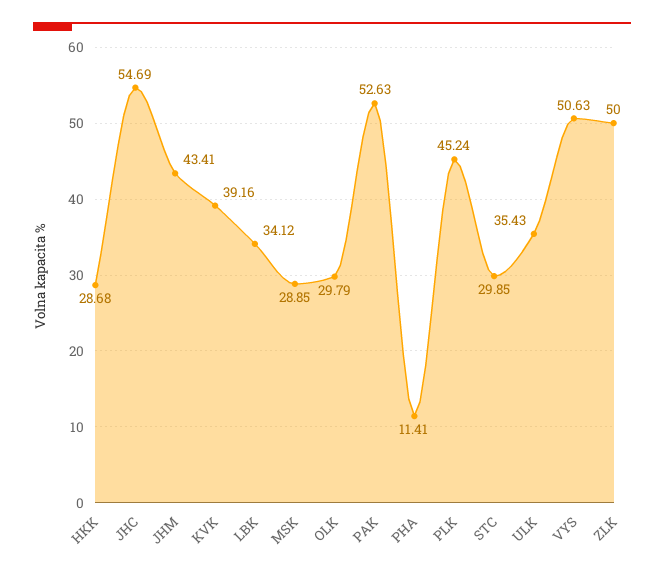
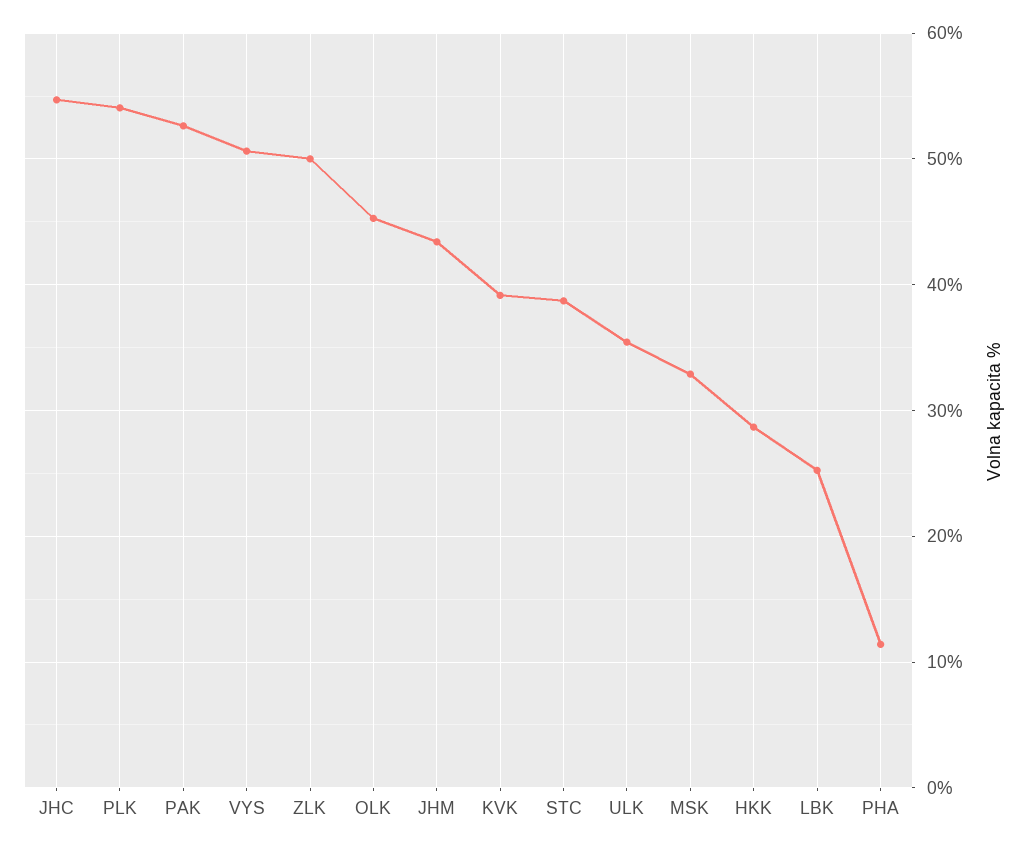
LBK: 34.12 -> 25
MSK: 28.85 -> 33
OLK: 29.79 -> 45
PLK: 45.24 -> 54
STC: 29.85 -> 39

